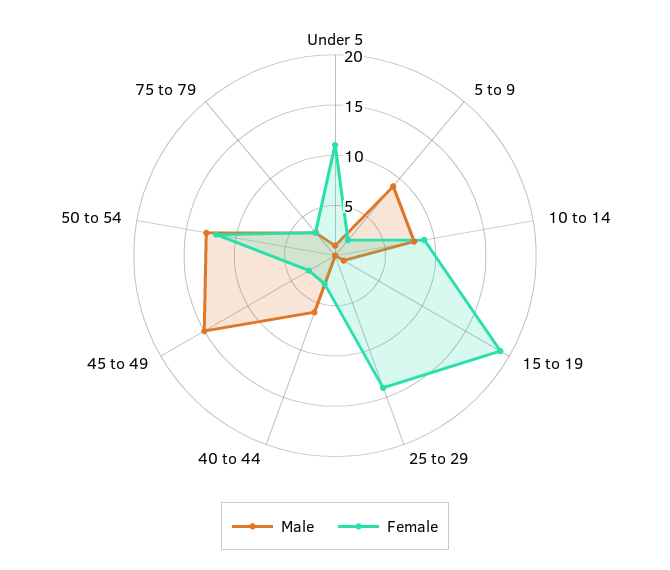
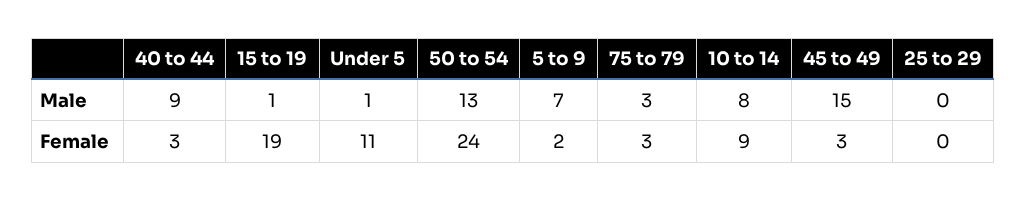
Male, 5 to 9: 9 -> 7
Female, 25 to 29: 14 -> 0
Male, 40 to 44: 6 -> 9
Female, 50 to 54: 12 -> 24

